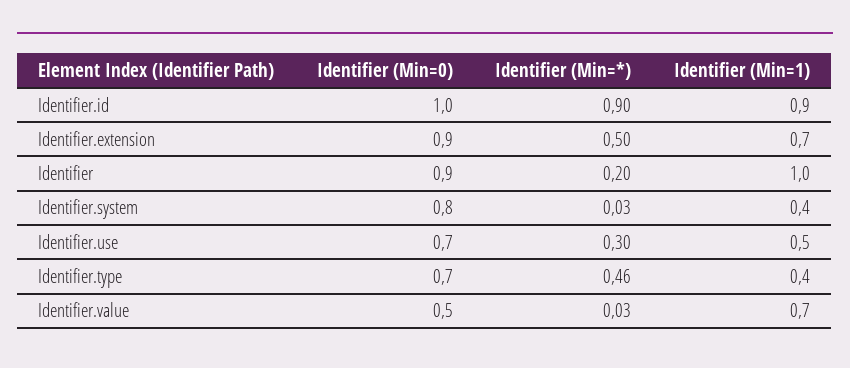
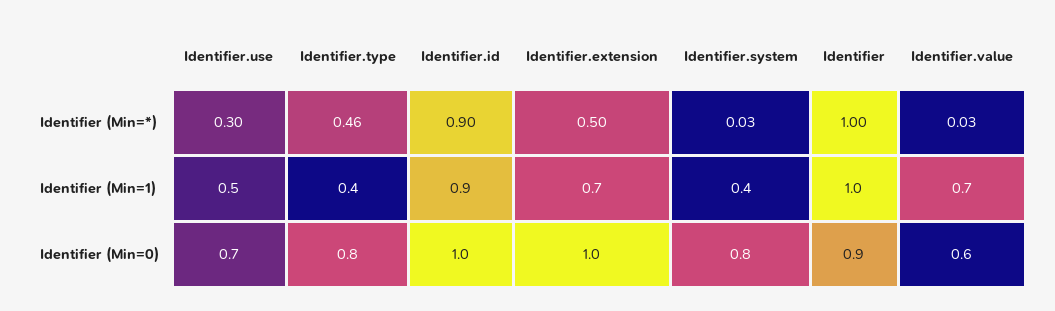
Identifier (Min=0), Identifier.extension: 0.9 -> 1
Identifier (Min=*), Identifier: 0.2 -> 1
Identifier (Min=0), Identifier.type: 0.7 -> 0.8
Identifier (Min=0), Identifier.value: 0.5 -> 0.6

